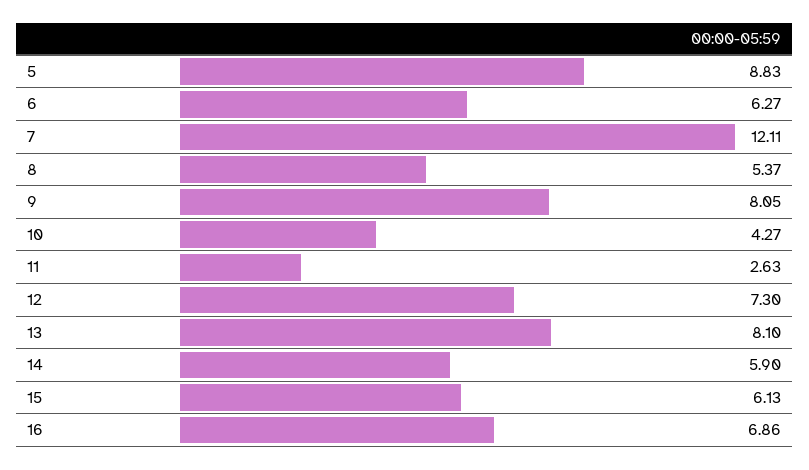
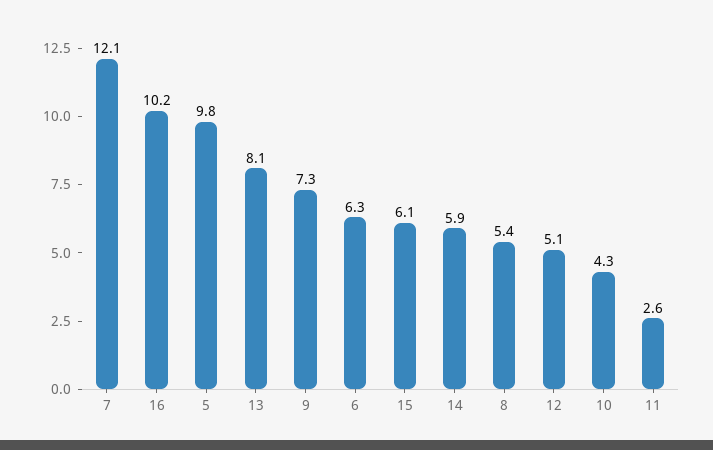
5: 8.83 -> 9.8
9: 8.05 -> 7.3
12: 7.3 -> 5.1
16: 6.86 -> 10.2

